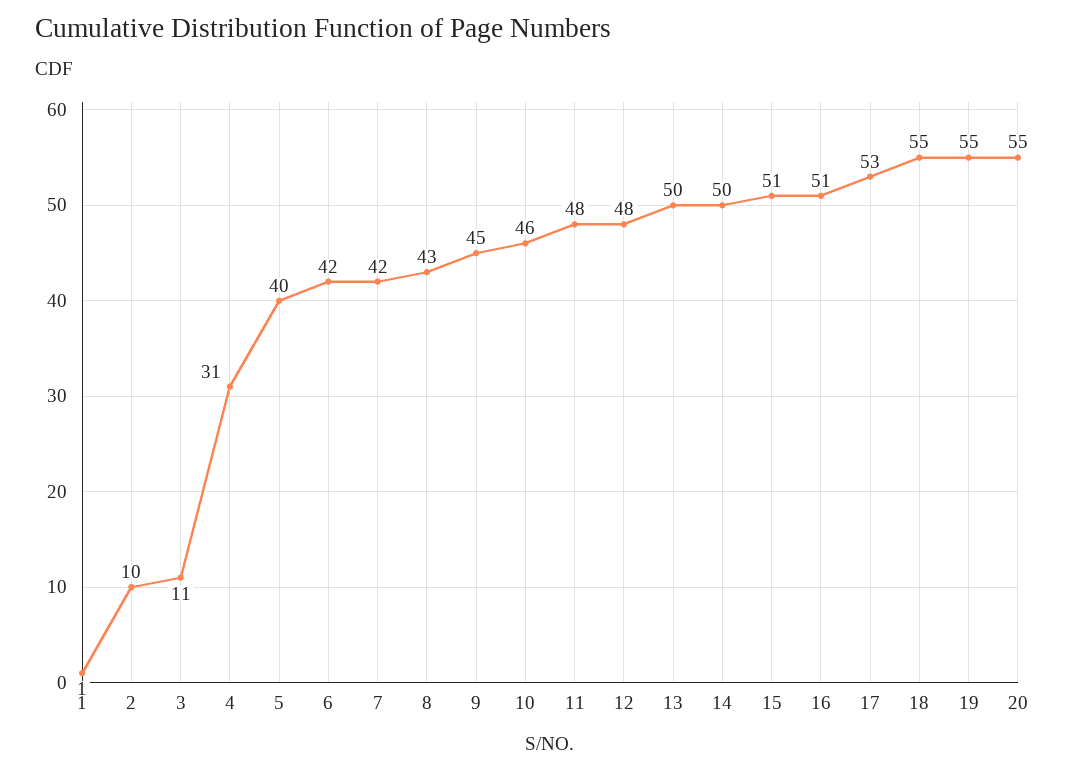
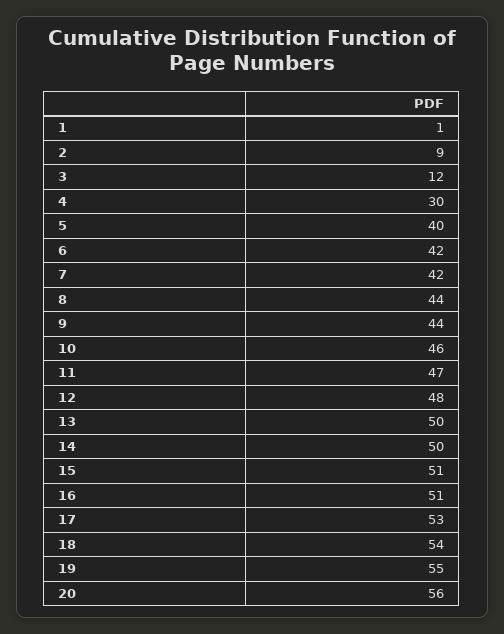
2: 10 -> 9
3: 11 -> 12
4: 31 -> 30
8: 43 -> 44
9: 45 -> 44
11: 48 -> 47
18: 55 -> 54
20: 55 -> 56

